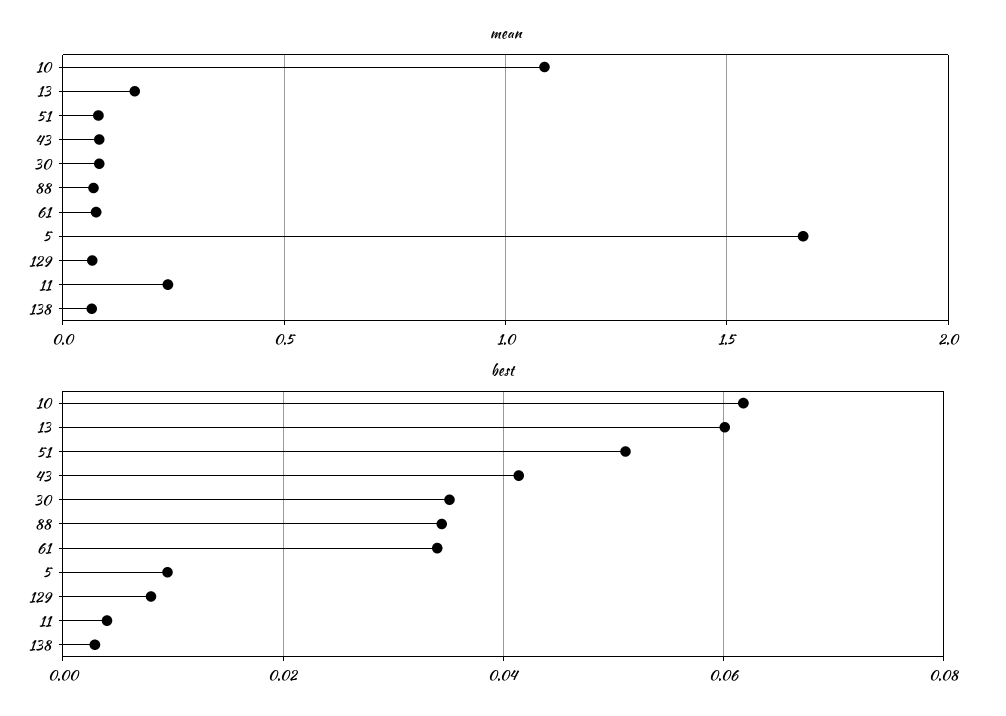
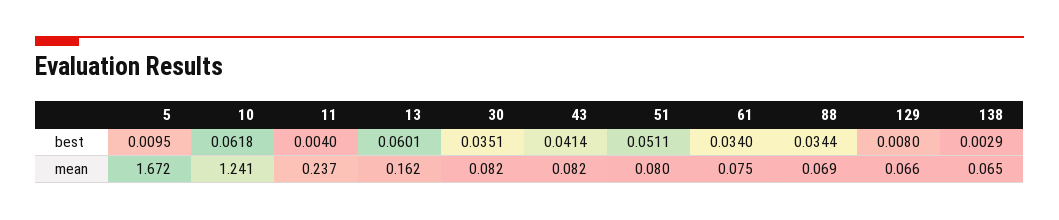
mean, 10: 1.1 -> 1.241

